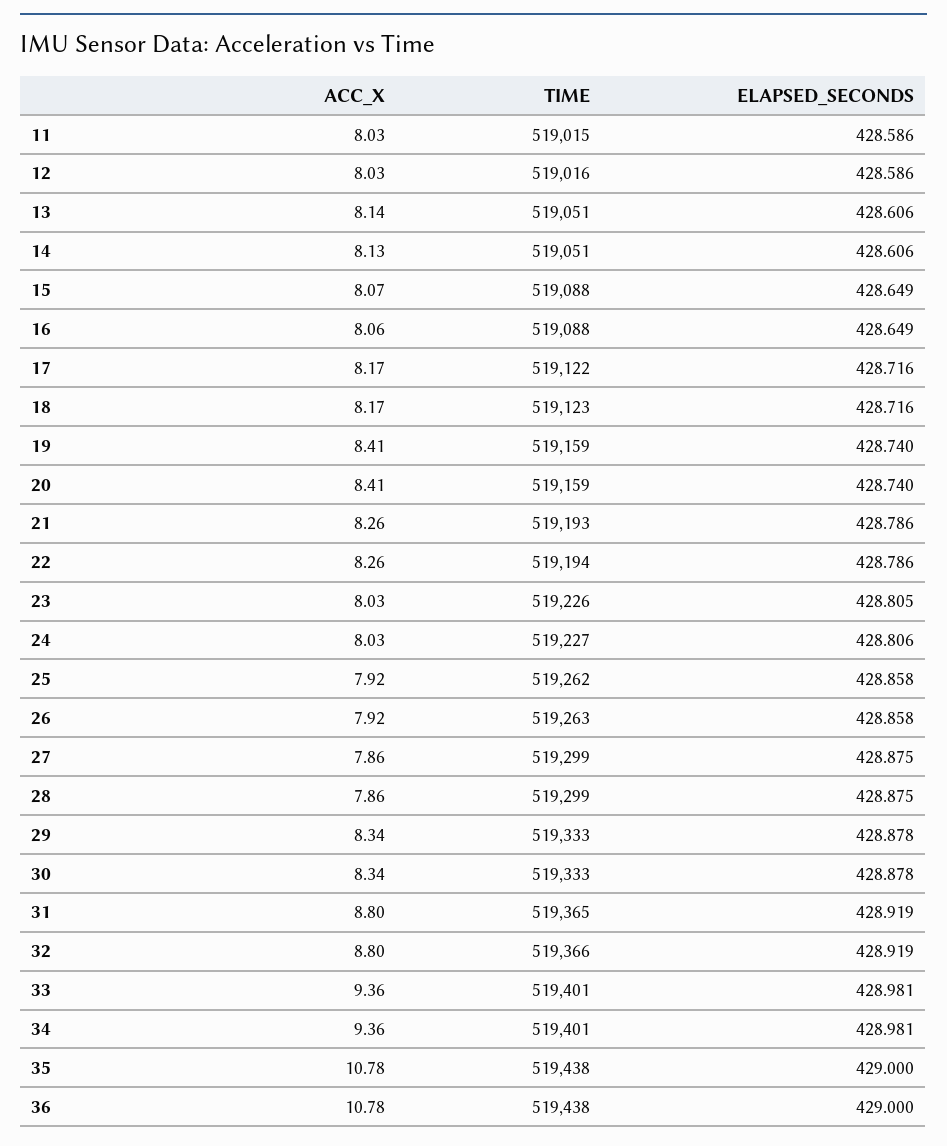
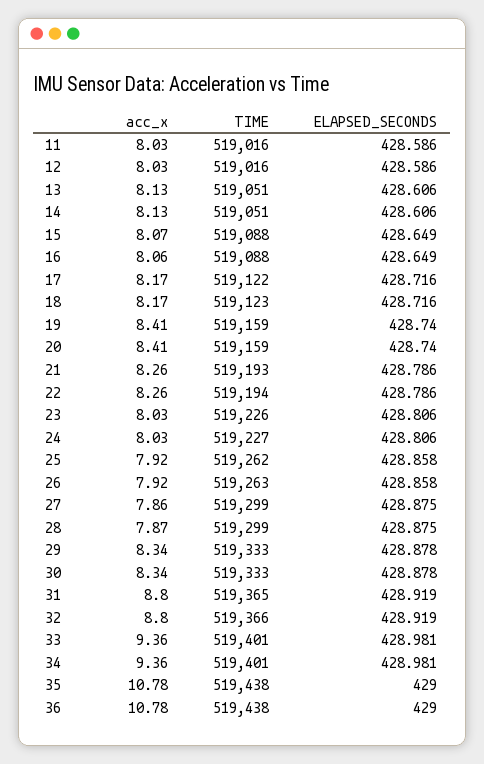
TIME, 11: 519015 -> 519016
ACC_X, 13: 8.14 -> 8.13
ELAPSED_SECONDS, 23: 428.805 -> 428.806
ACC_X, 28: 7.86 -> 7.87

